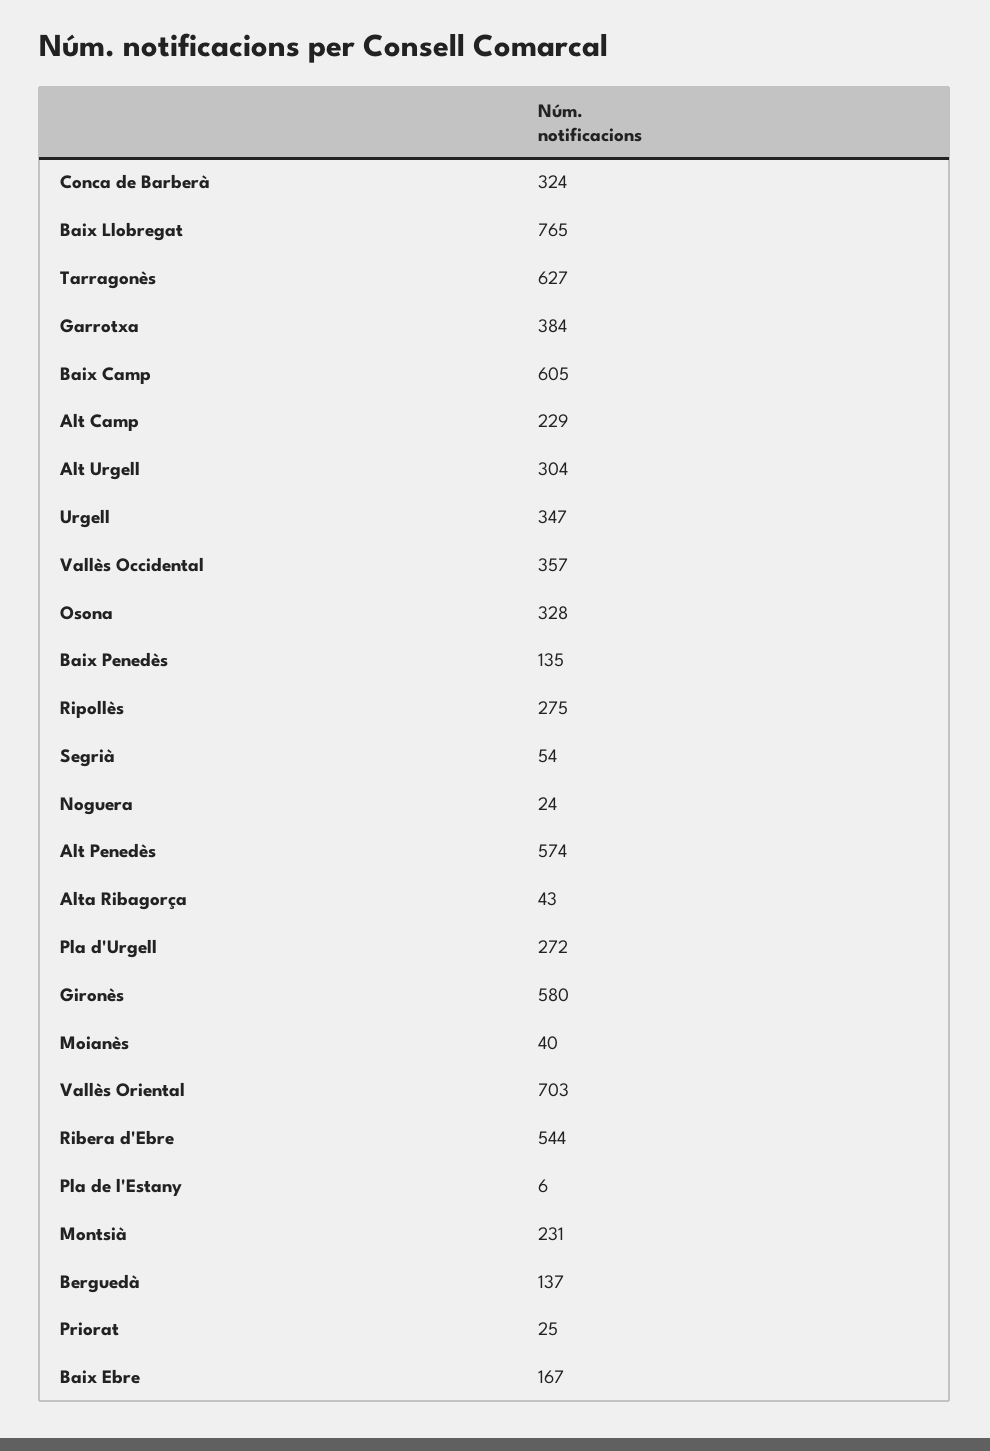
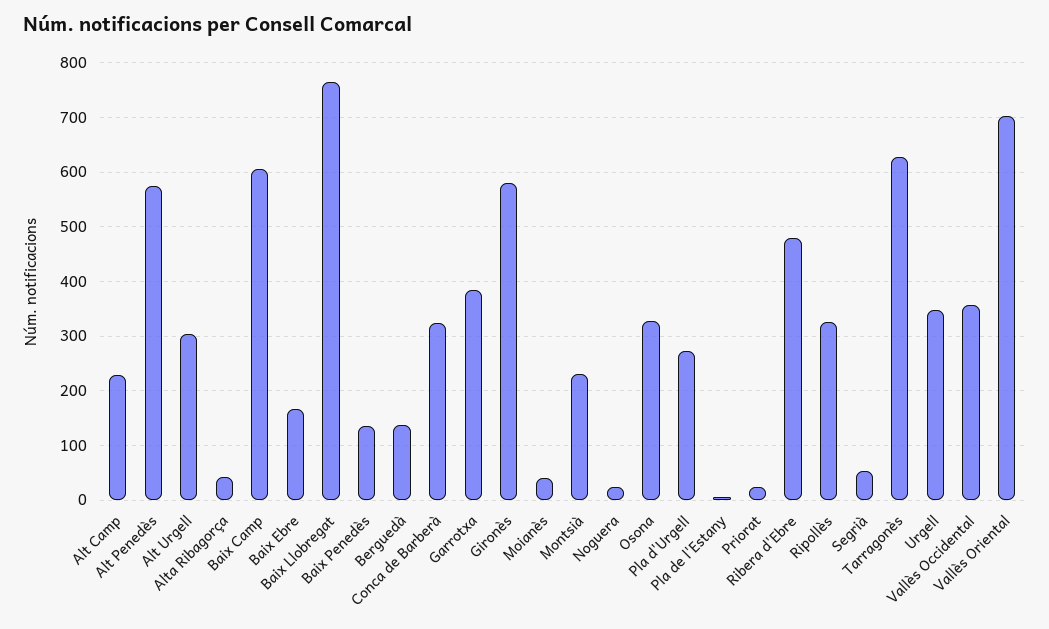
Ripollès: 275 -> 320
Ribera d'Ebre: 544 -> 480

